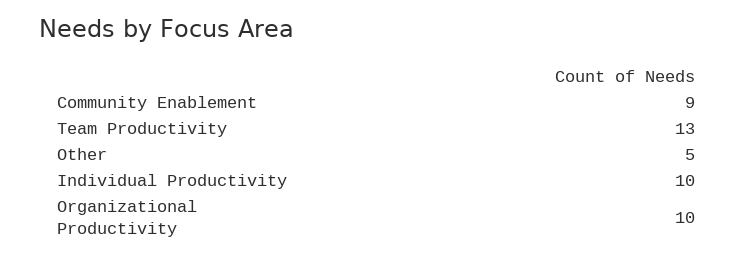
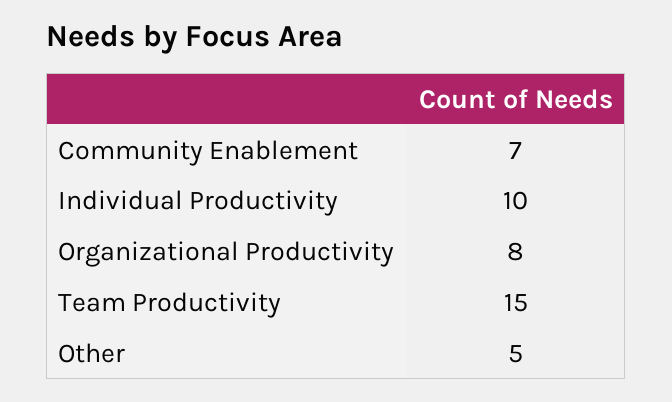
Community Enablement: 9 -> 7
Team Productivity: 13 -> 15
Organizational Productivity: 10 -> 8

